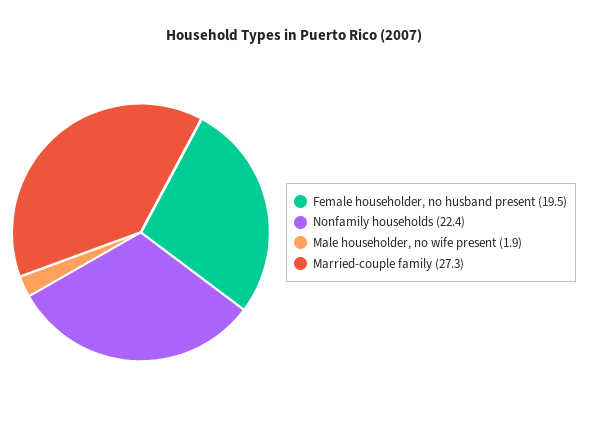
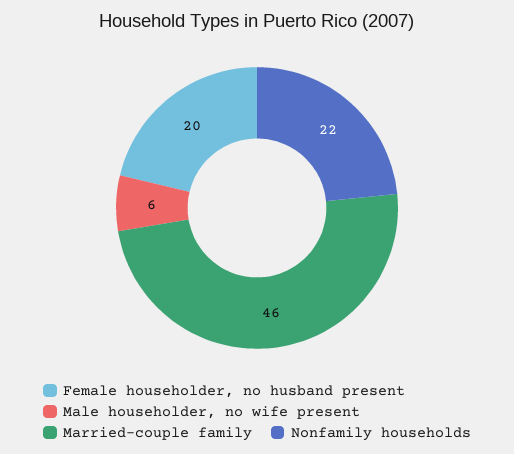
Male householder, no wife present: 1.9 -> 6
Married-couple family: 27.3 -> 46

